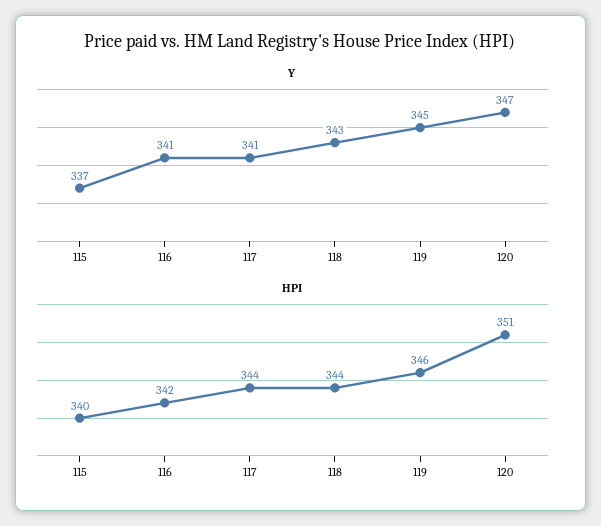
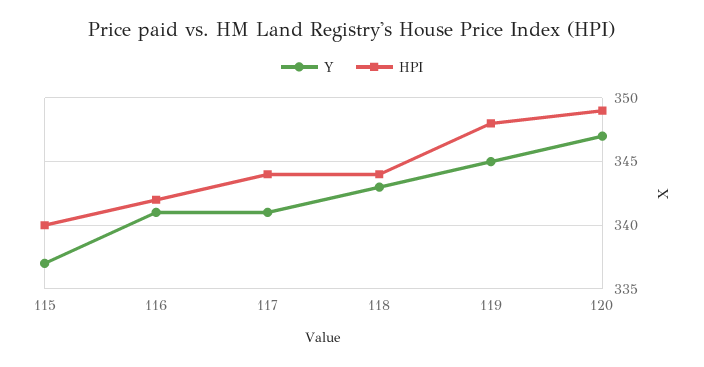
HPI, 119: 346 -> 348
HPI, 120: 351 -> 349

